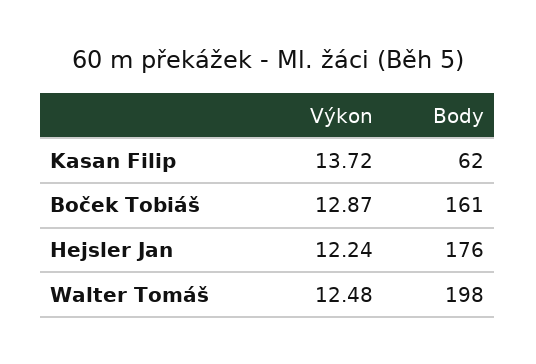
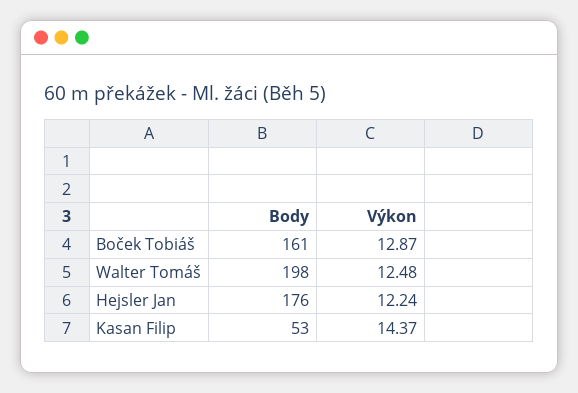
Výkon, Kasan Filip: 13.72 -> 14.37
Body, Kasan Filip: 62 -> 53

